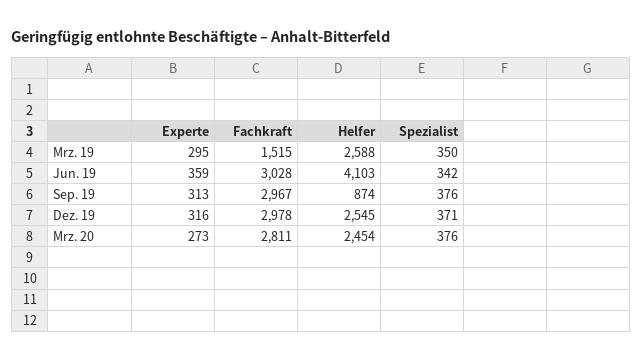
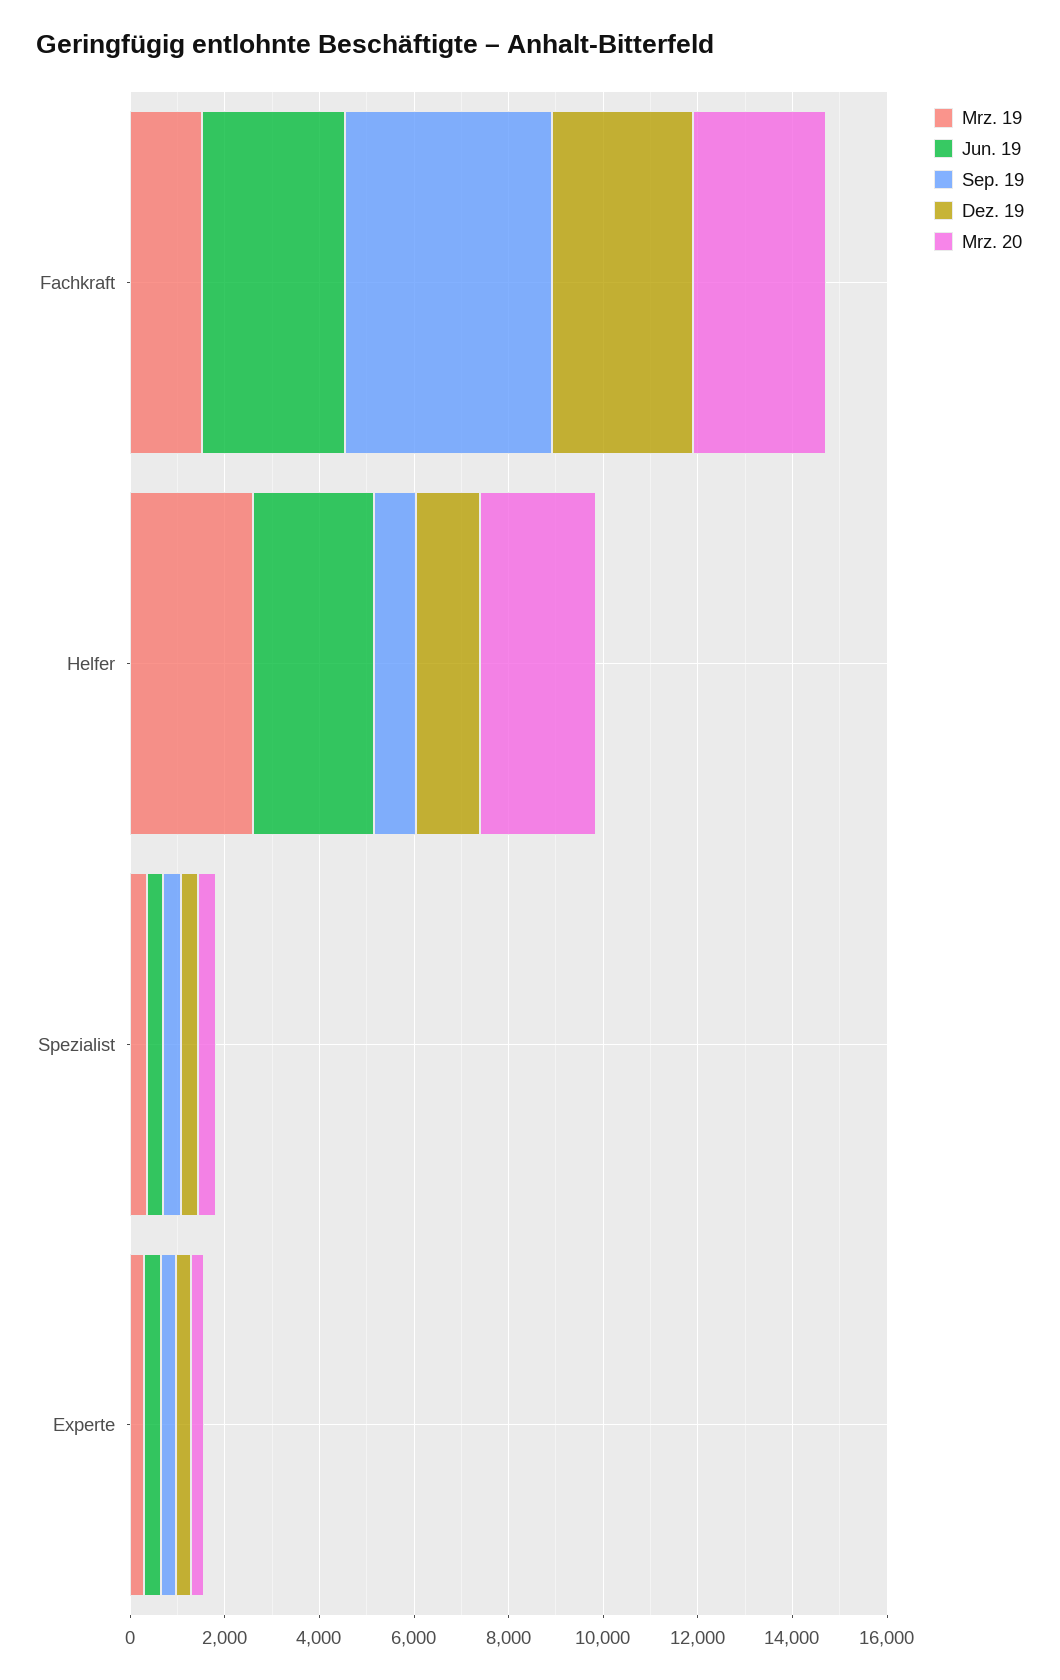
Jun. 19, Helfer: 4103 -> 2500
Sep. 19, Fachkraft: 2967 -> 4500
Dez. 19, Helfer: 2545 -> 1500

